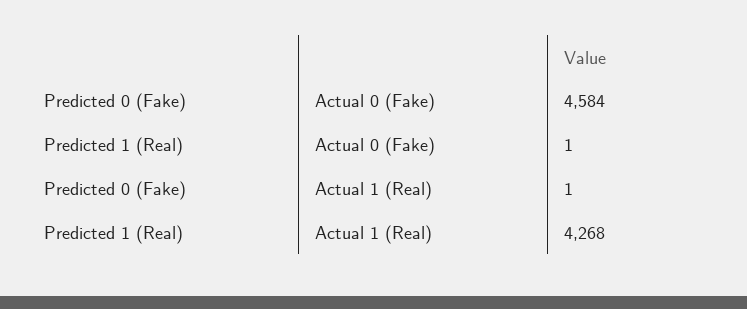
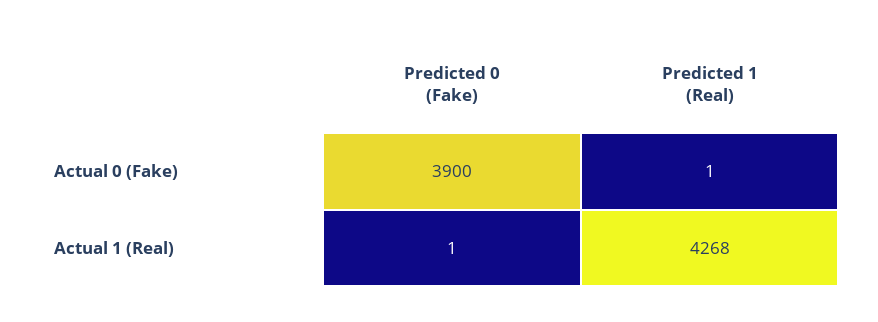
Predicted 0 (Fake), Actual 0 (Fake): 4584 -> 3900

